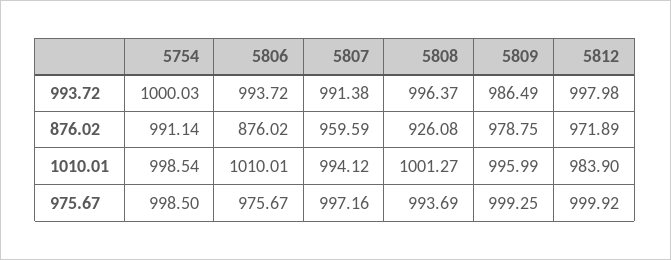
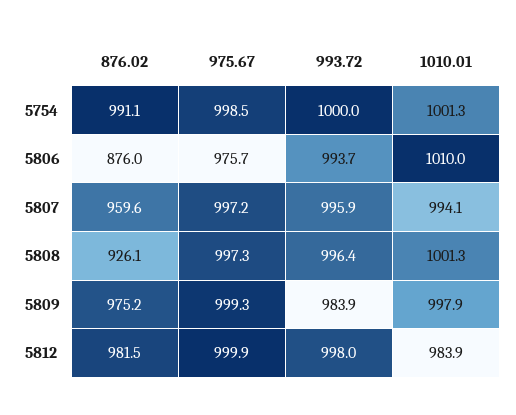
5807, 993.72: 991.38 -> 995.9
5809, 993.72: 986.49 -> 983.9
5809, 876.02: 978.75 -> 975.2
5812, 876.02: 971.89 -> 981.5
5754, 1010.01: 998.54 -> 1001.3
5809, 1010.01: 995.99 -> 997.9
5808, 975.67: 993.69 -> 997.3

